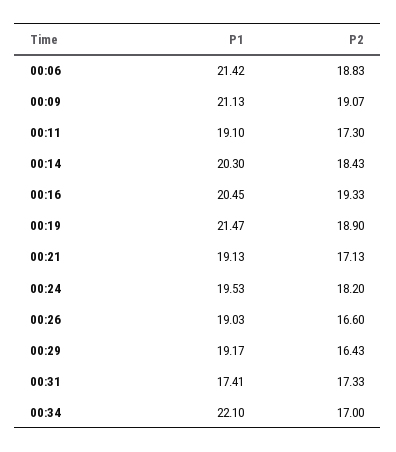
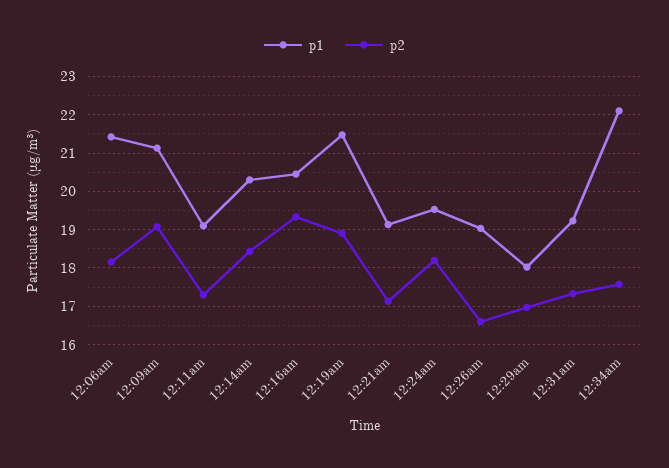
P2, 00:06: 18.83 -> 18.2
P1, 00:29: 19.17 -> 18
P2, 00:29: 16.43 -> 17
P1, 00:31: 17.41 -> 19.2
P2, 00:34: 17 -> 17.6

